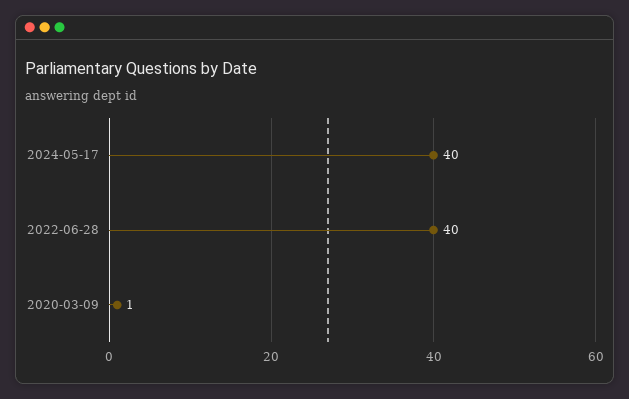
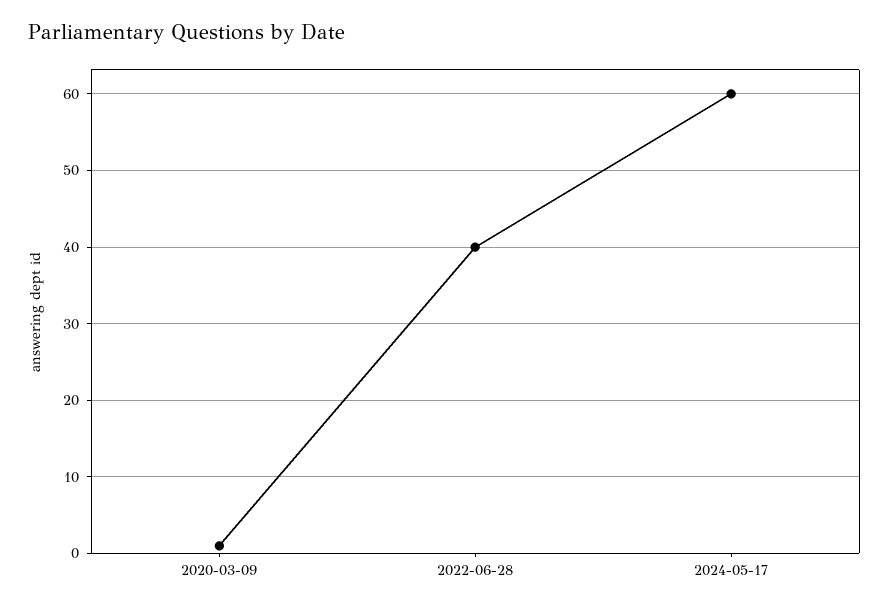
2024-05-17: 40 -> 60

